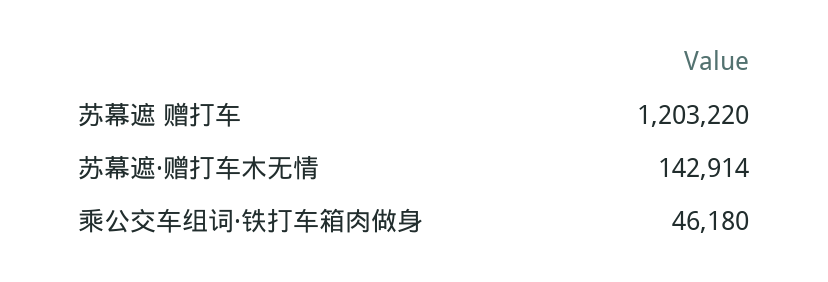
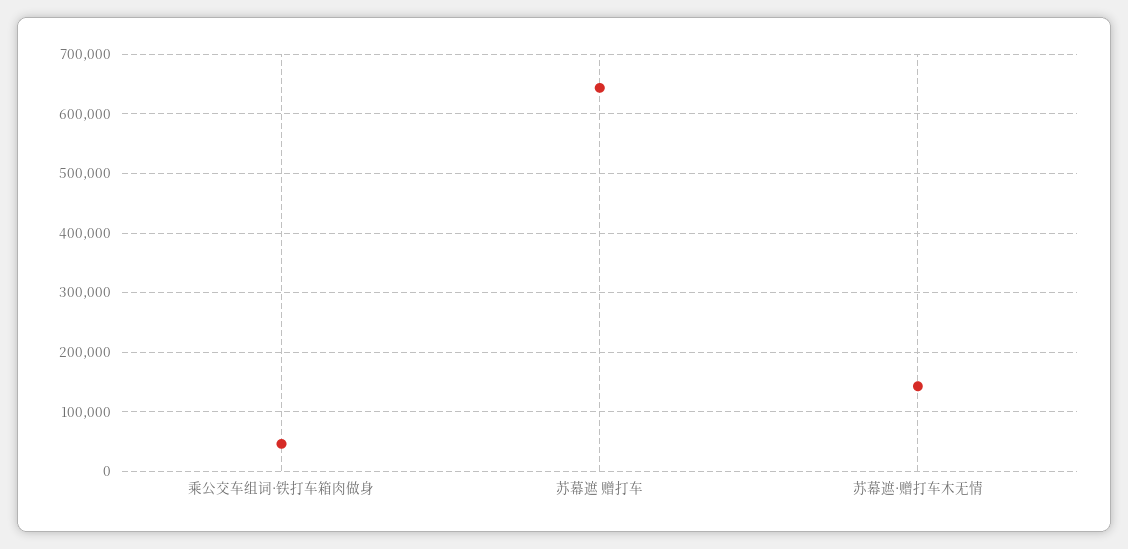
苏幕遮 赠打车: 1203220 -> 640000

